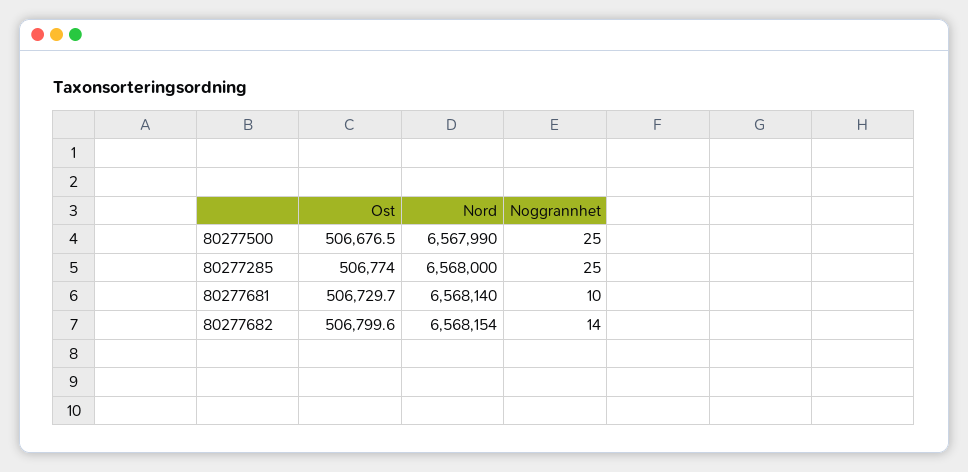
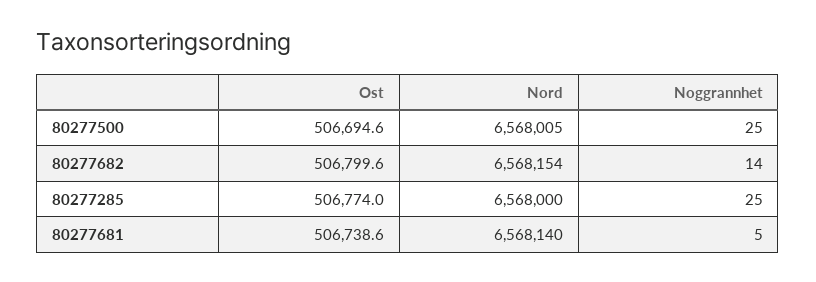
Ost, 80277500: 506676.5 -> 506694.6
Nord, 80277500: 6567990 -> 6568005
Ost, 80277681: 506729.7 -> 506738.6
Noggrannhet, 80277681: 10 -> 5

